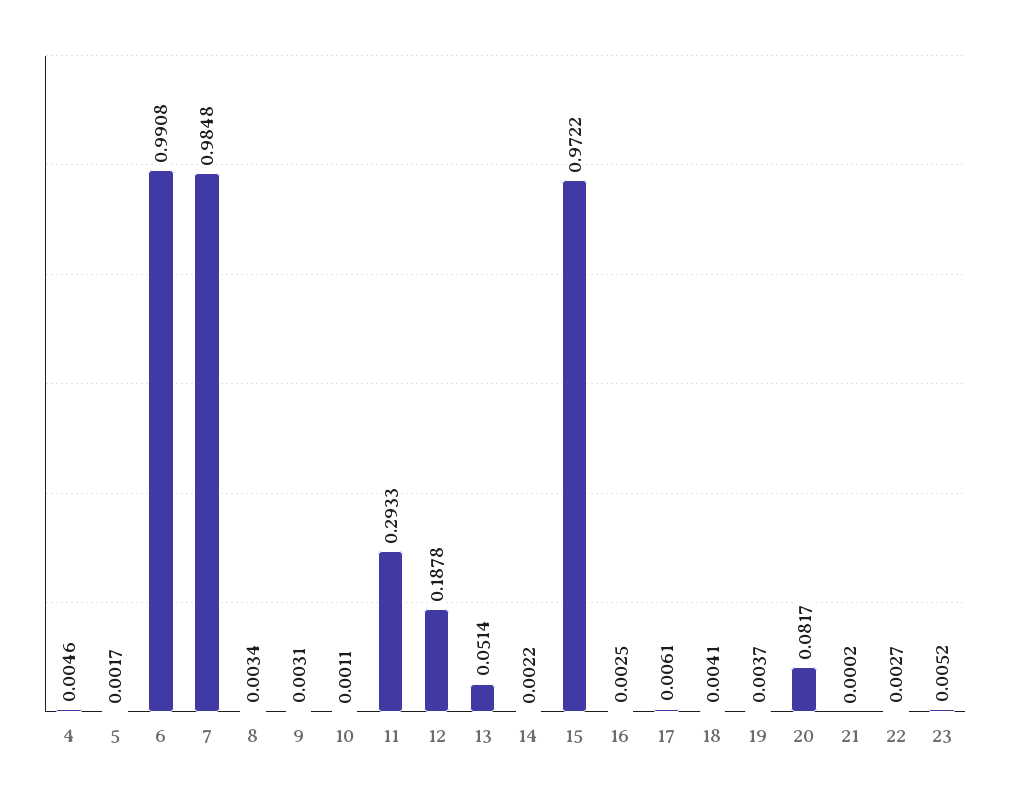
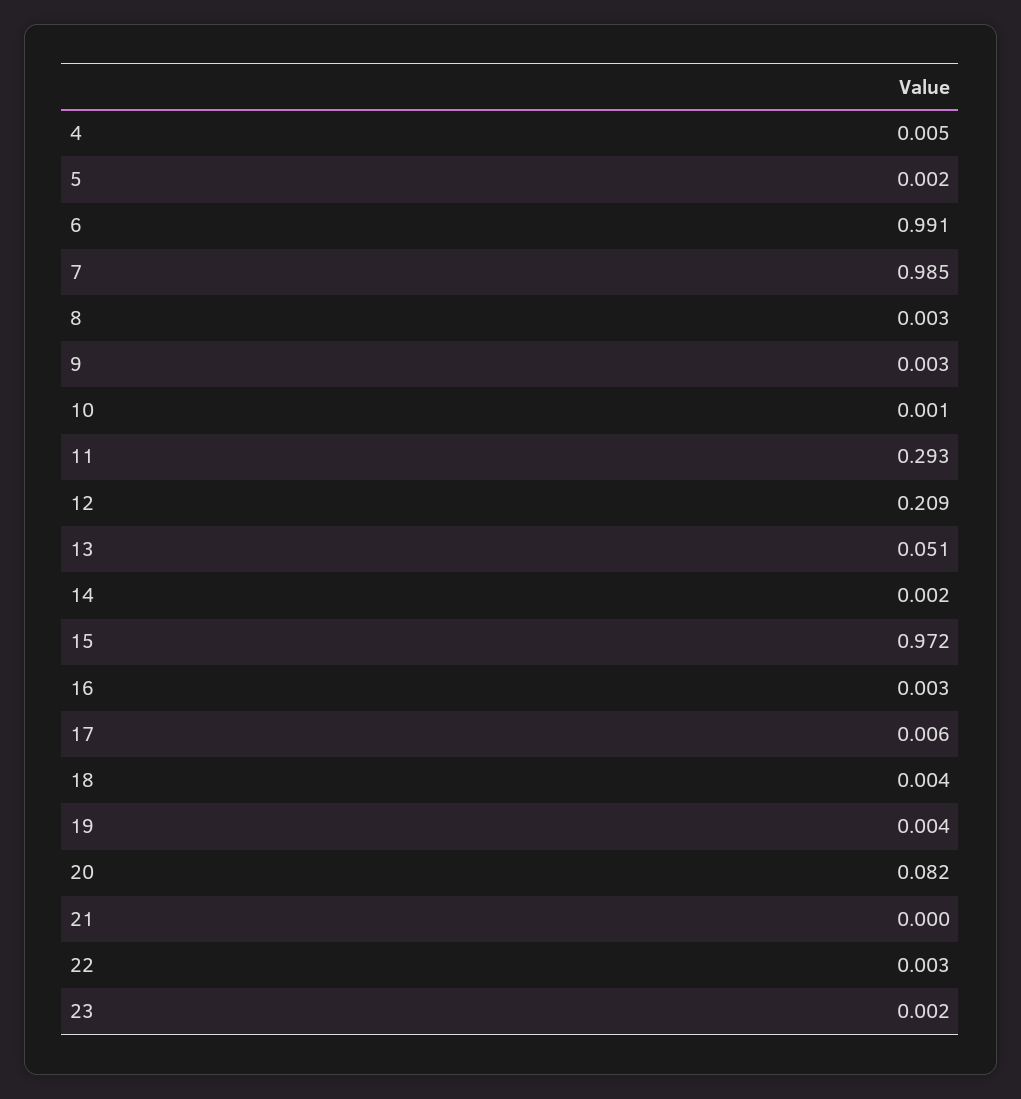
12: 0.1878 -> 0.209
23: 0.0052 -> 0.002

